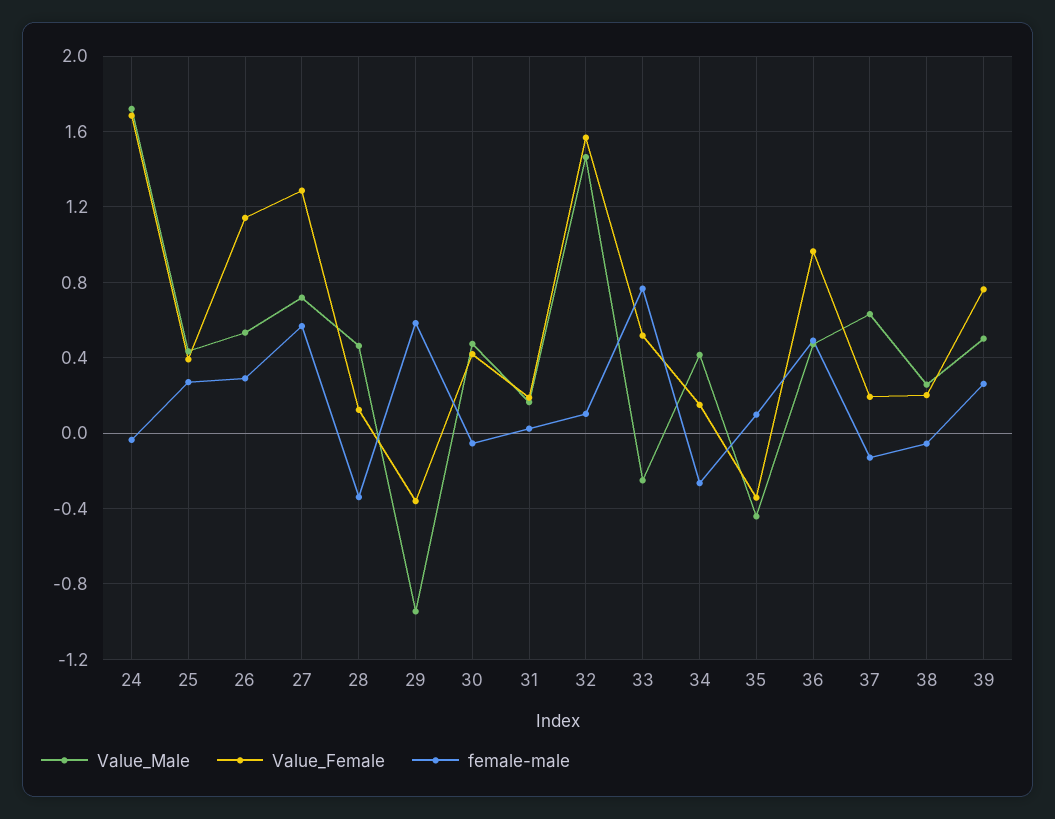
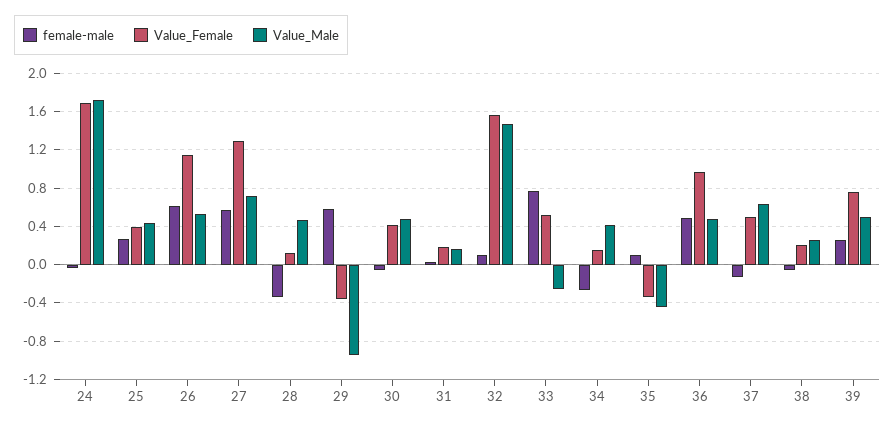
female-male, 26: 0.3 -> 0.6
Value_Female, 37: 0.2 -> 0.5

